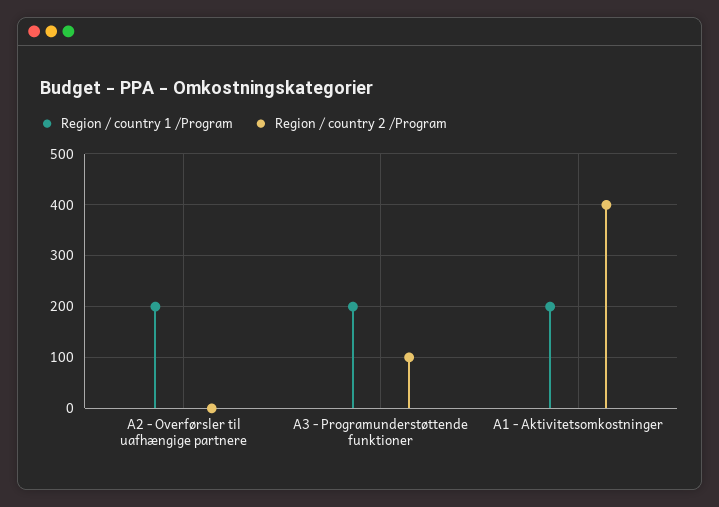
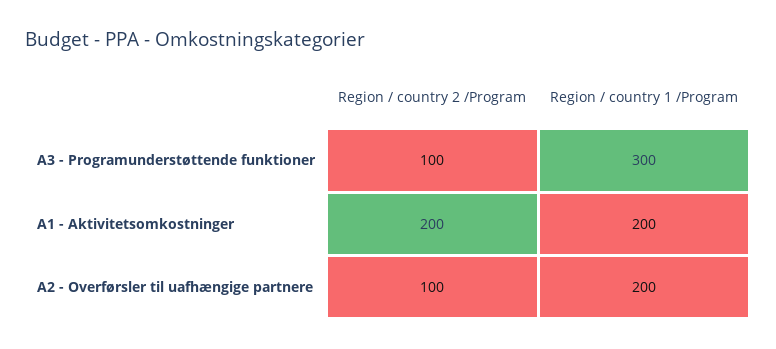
Region / country 2 /Program, A2 - Overførsler til uafhængige partnere: 0 -> 100
Region / country 1 /Program, A3 - Programunderstøttende funktioner: 200 -> 300
Region / country 2 /Program, A1 - Aktivitetsomkostninger: 400 -> 200

